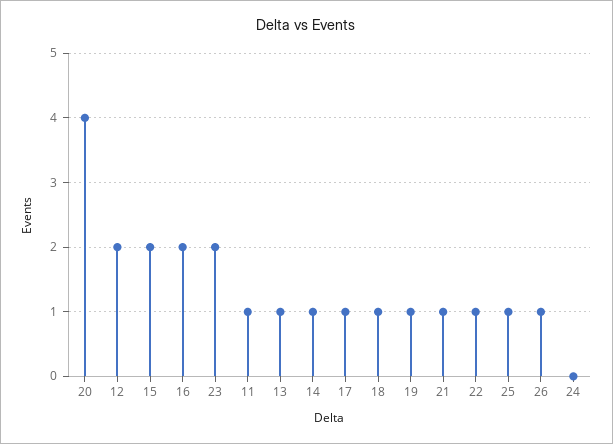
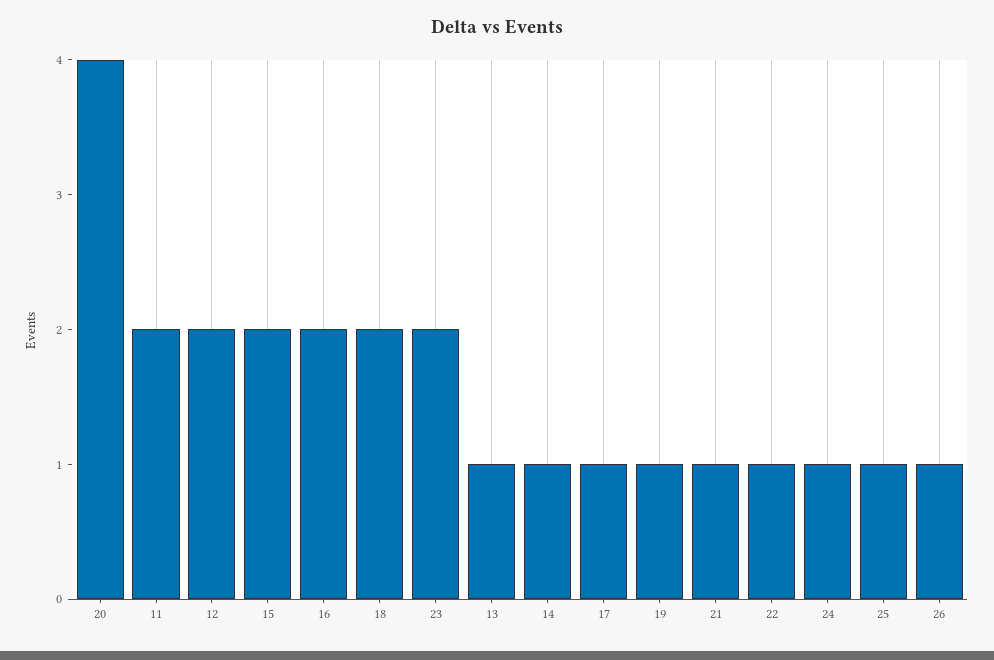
11: 1 -> 2
18: 1 -> 2
24: 0 -> 1

